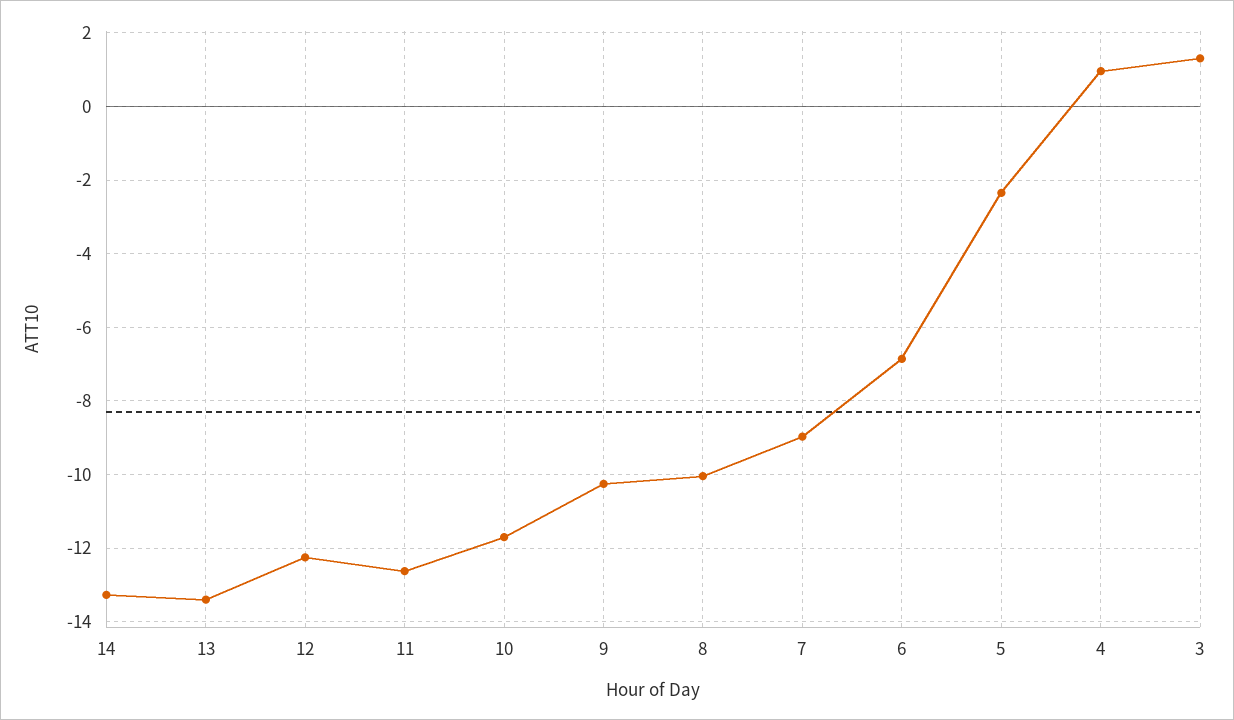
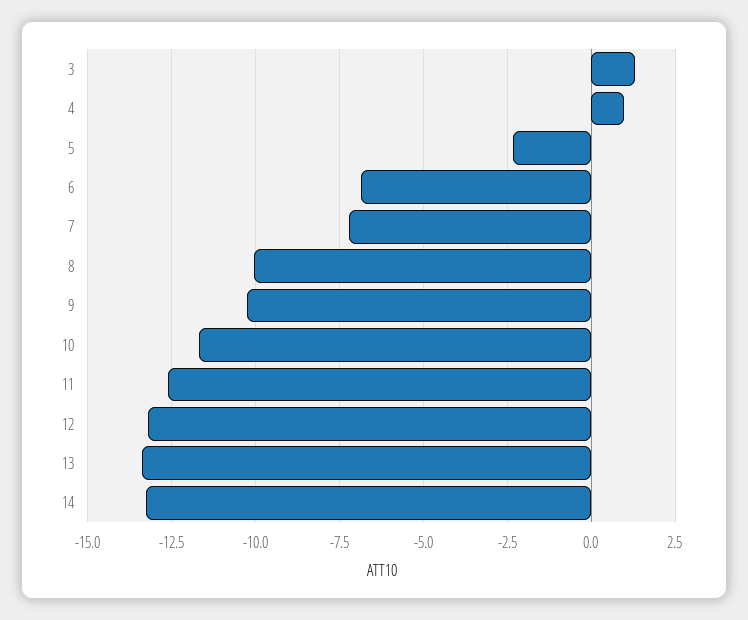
12: -12.2 -> -13.25
7: -9 -> -7.25

